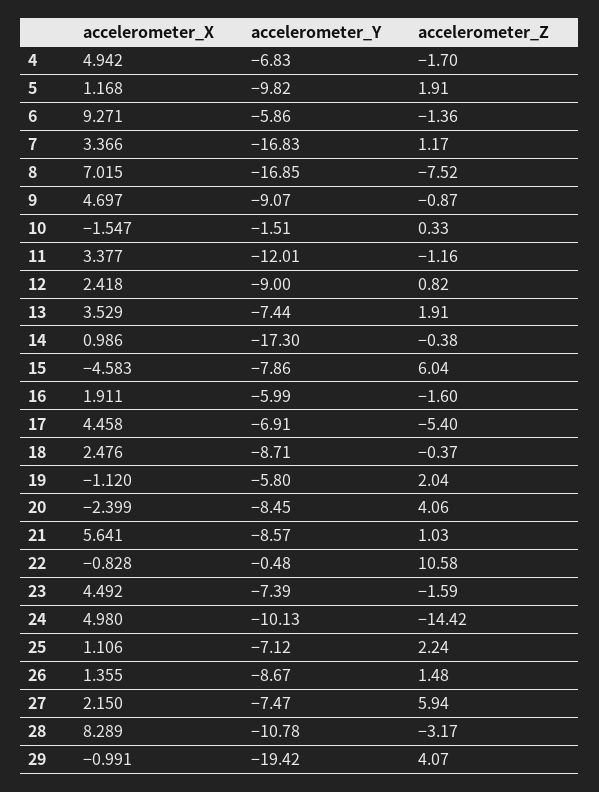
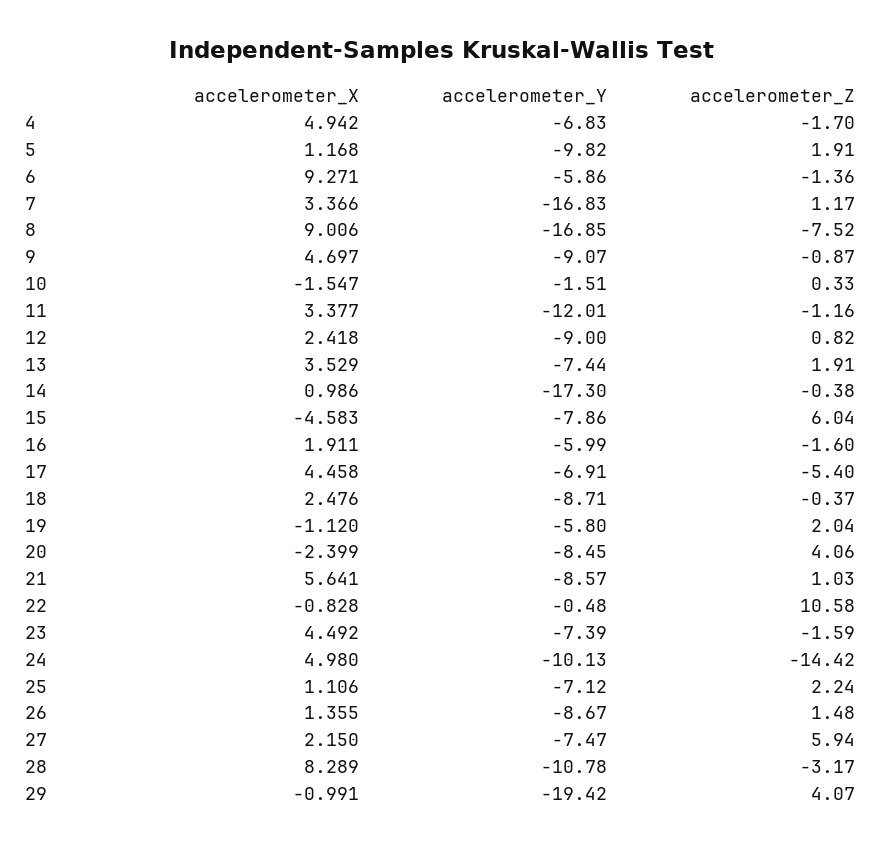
accelerometer_X, 8: 7.015 -> 9.006

